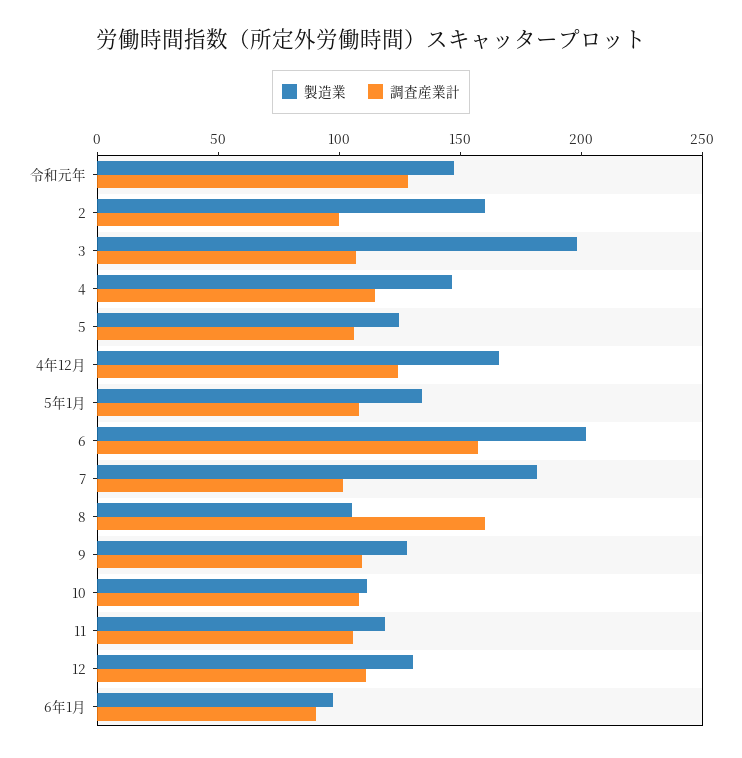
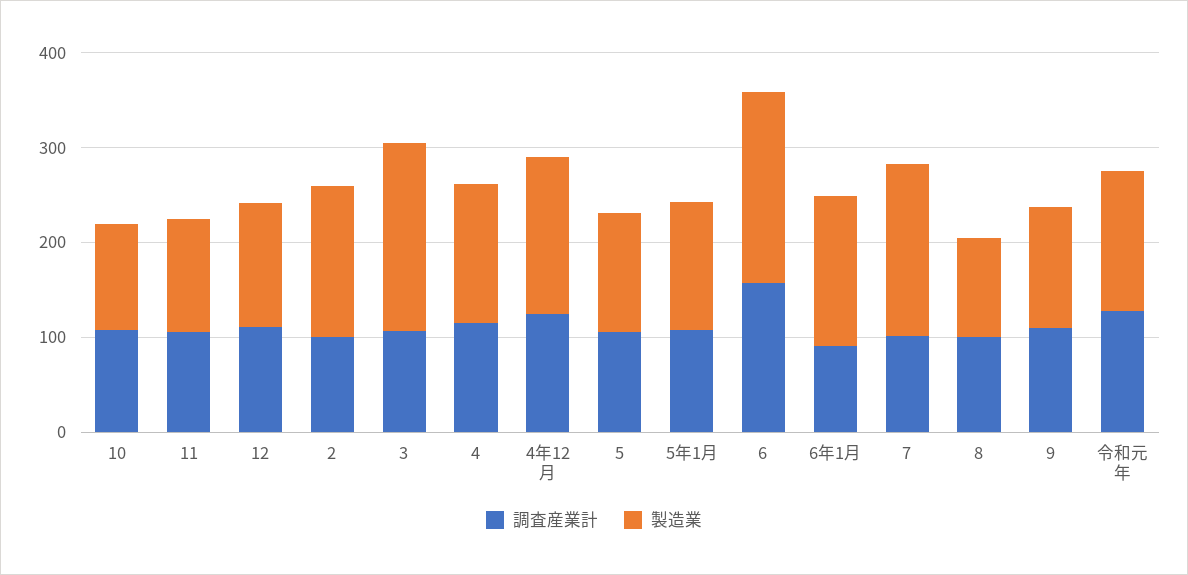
調査産業計, 8: 160 -> 100
製造業, 6年1月: 100 -> 160

